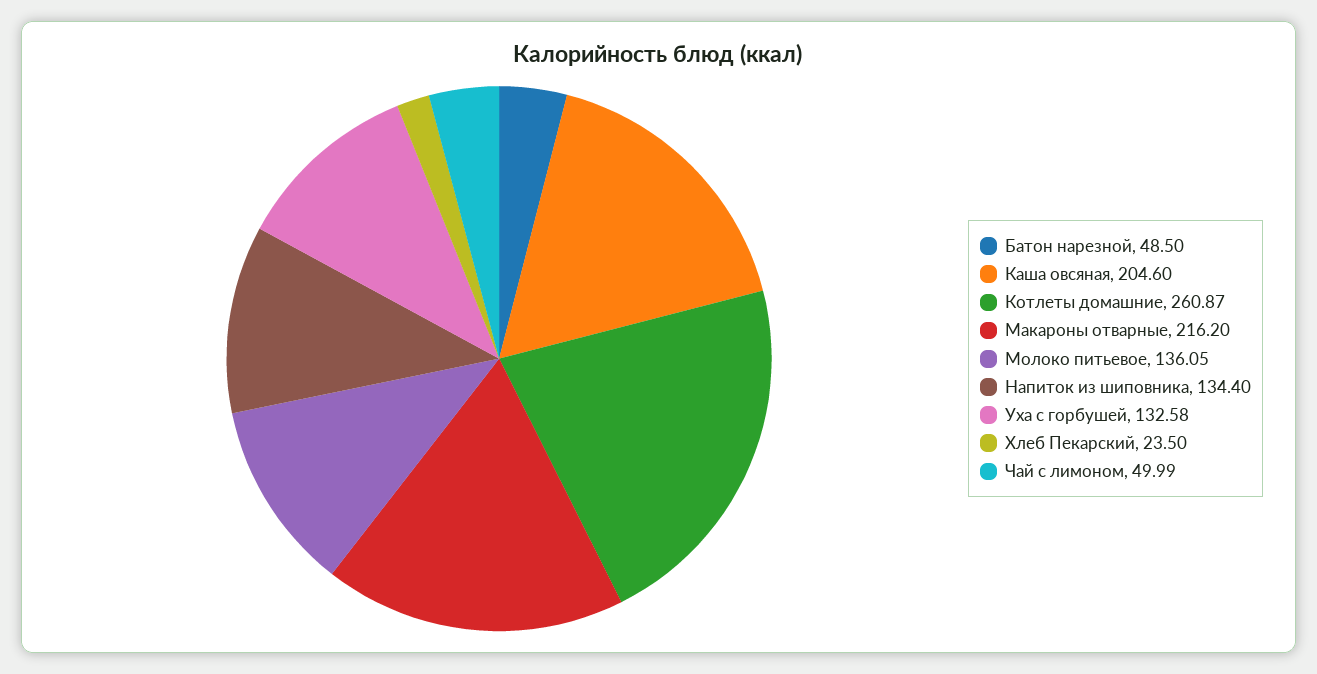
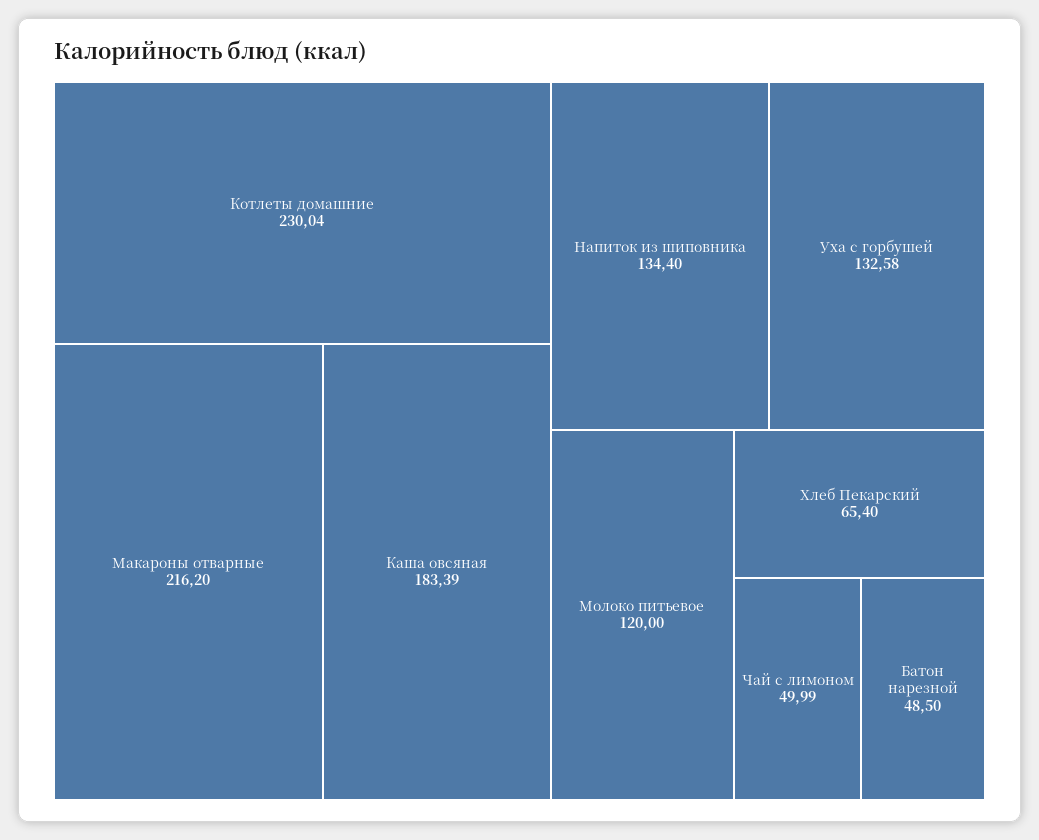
Каша овсяная: 204.6 -> 183.39
Котлеты домашние: 260.87 -> 230.04
Молоко питьевое: 136.05 -> 120
Хлеб Пекарский: 23.5 -> 65.4

